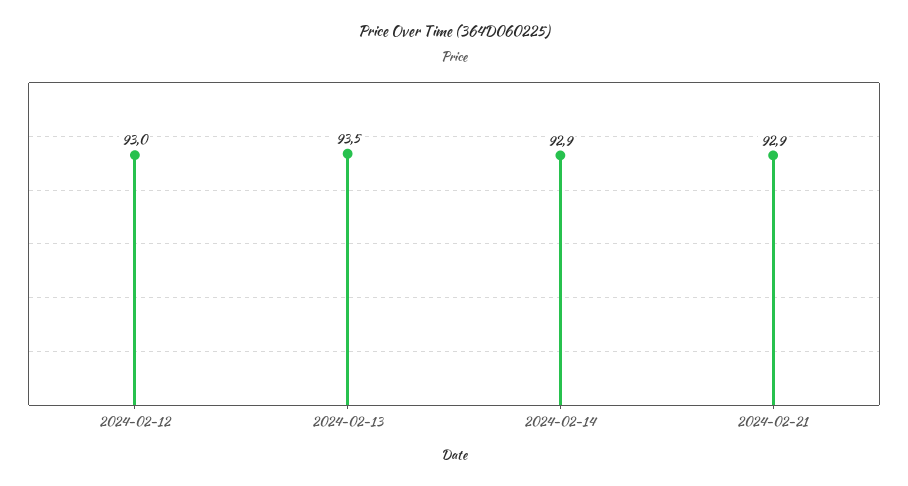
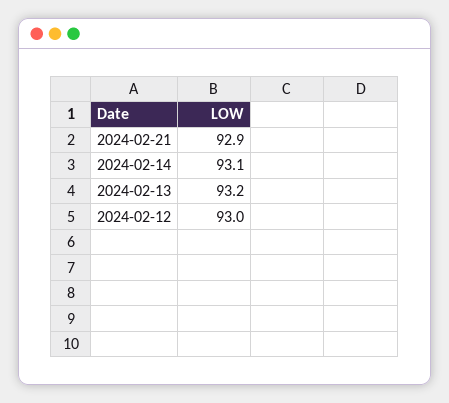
2024-02-13: 93.5 -> 93.2
2024-02-14: 92.9 -> 93.1

